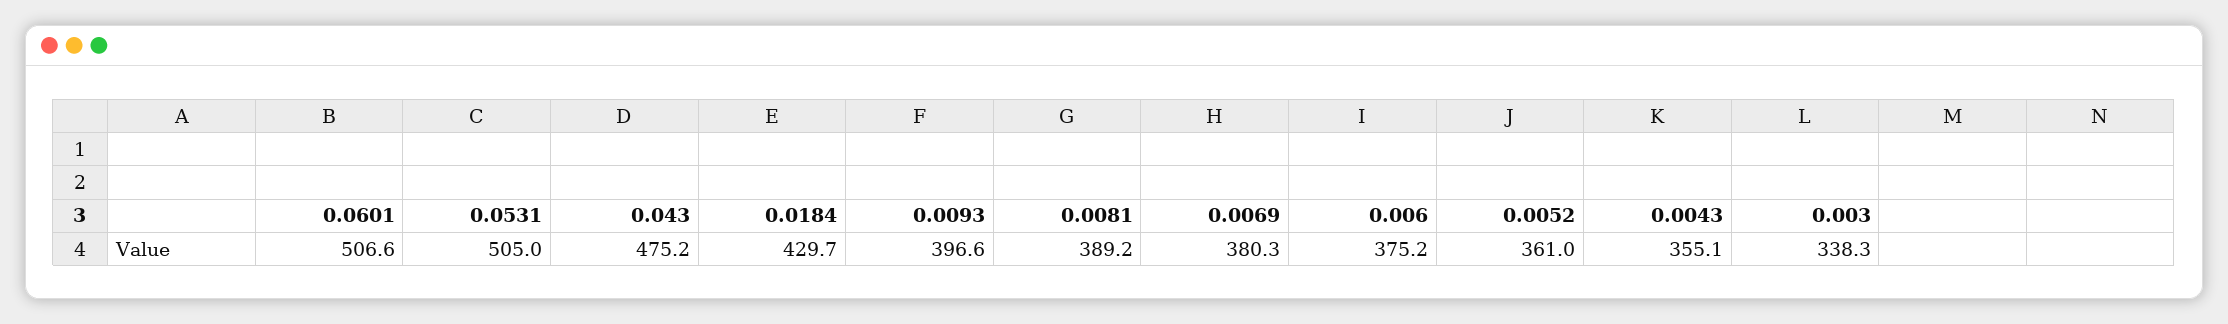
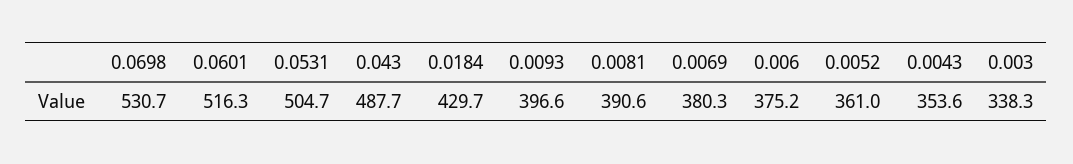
0.0601: 506.6 -> 516.3
0.0531: 505 -> 504.7
0.043: 475.2 -> 487.7
0.0081: 389.2 -> 390.6
0.0043: 355.1 -> 353.6
0.0698: none -> 530.7

